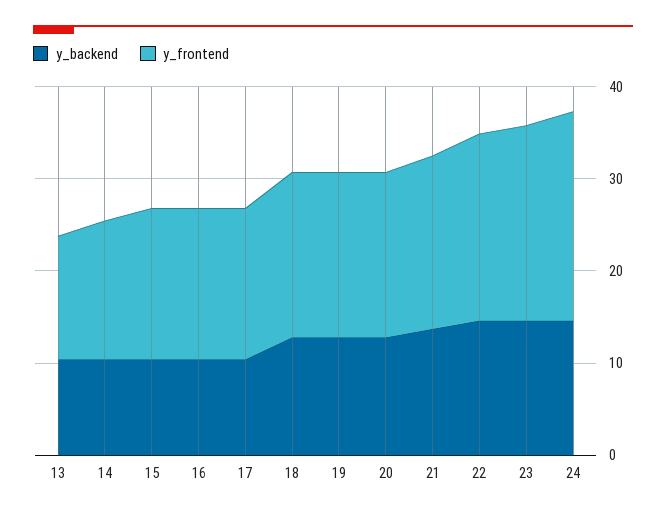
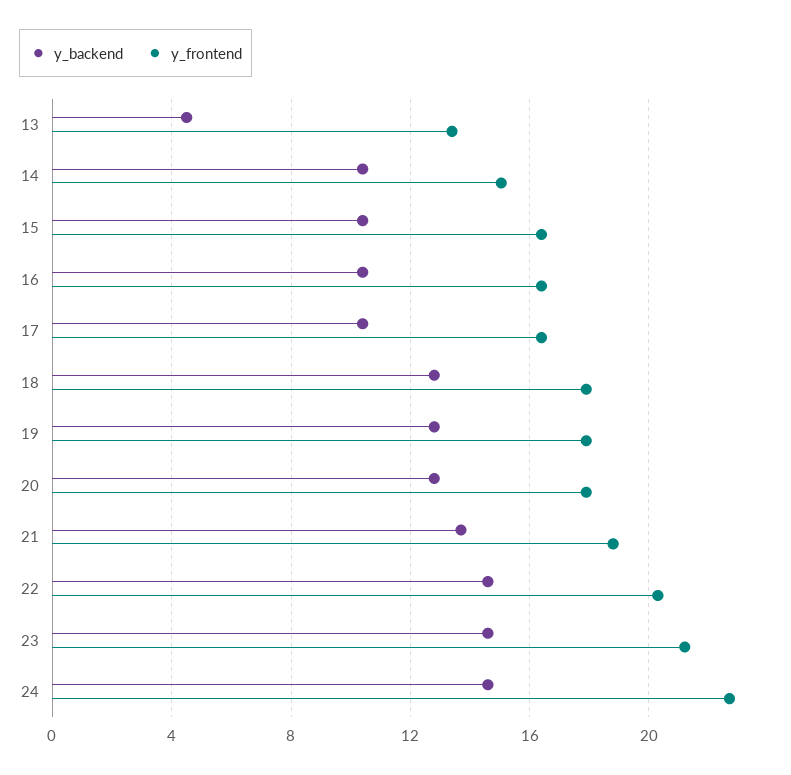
y_backend, 13: 10 -> 4.5

